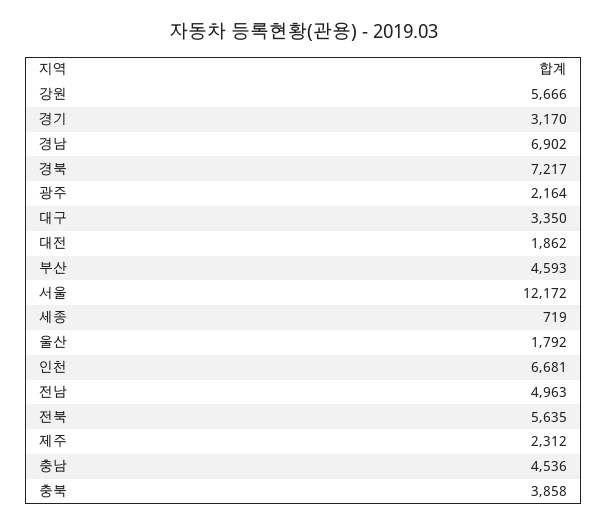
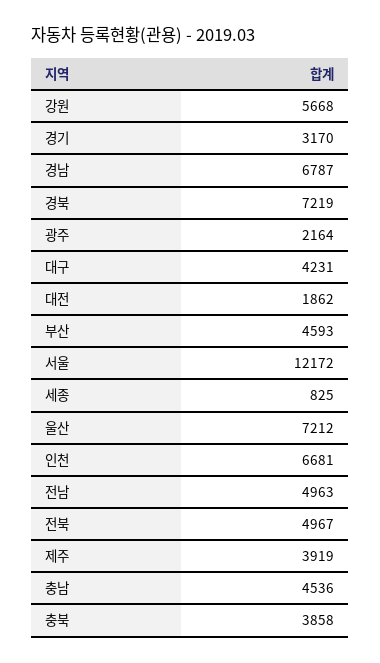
강원: 5666 -> 5668
경남: 6902 -> 6787
경북: 7217 -> 7219
대구: 3350 -> 4231
세종: 719 -> 825
울산: 1792 -> 7212
전북: 5635 -> 4967
제주: 2312 -> 3919

